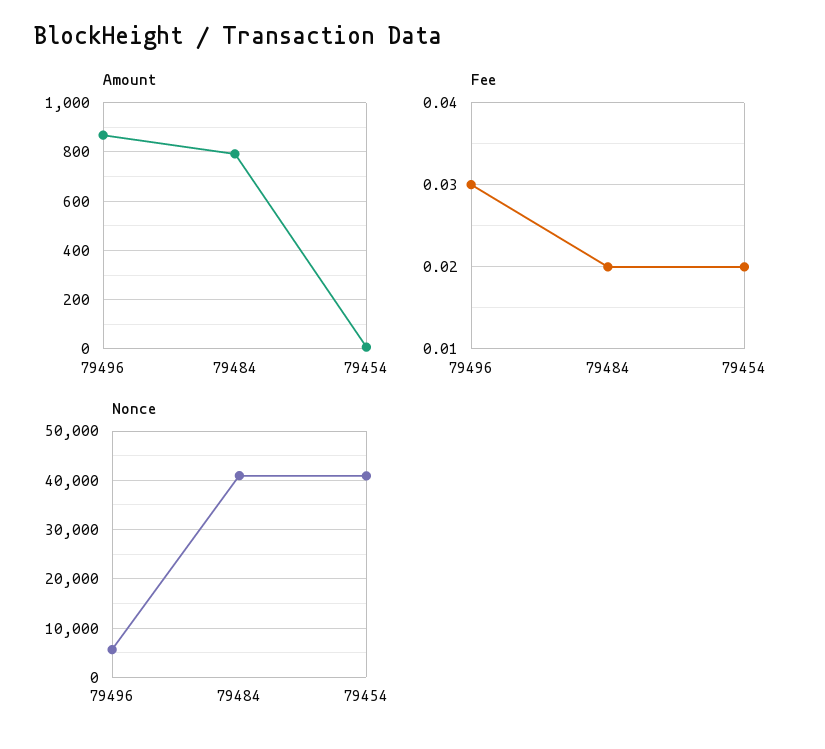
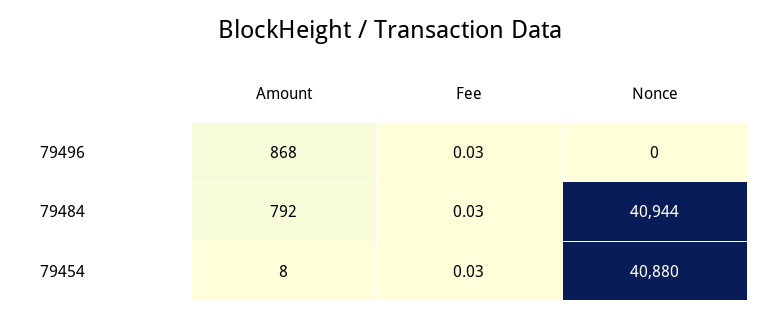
Fee, 79484: 0.02 -> 0.03
Fee, 79454: 0.02 -> 0.03
Nonce, 79496: 6000 -> 0

